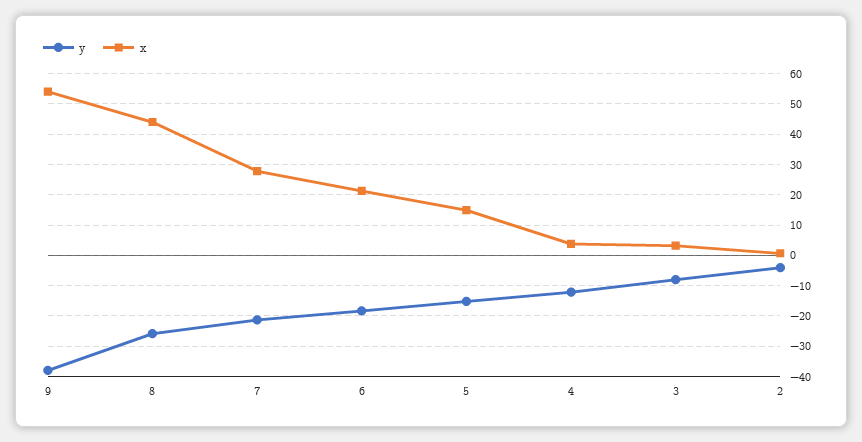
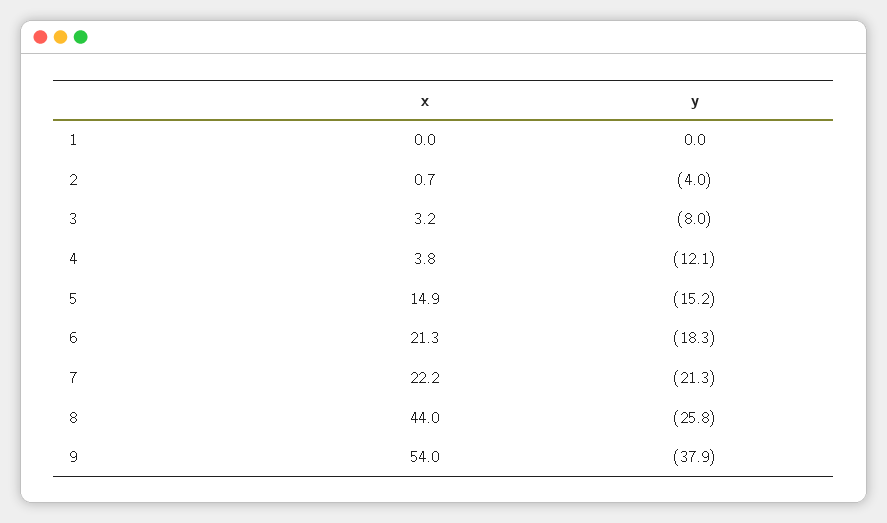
x, 7: 28 -> 22.2
x, 1: none -> 0
y, 1: none -> 0

